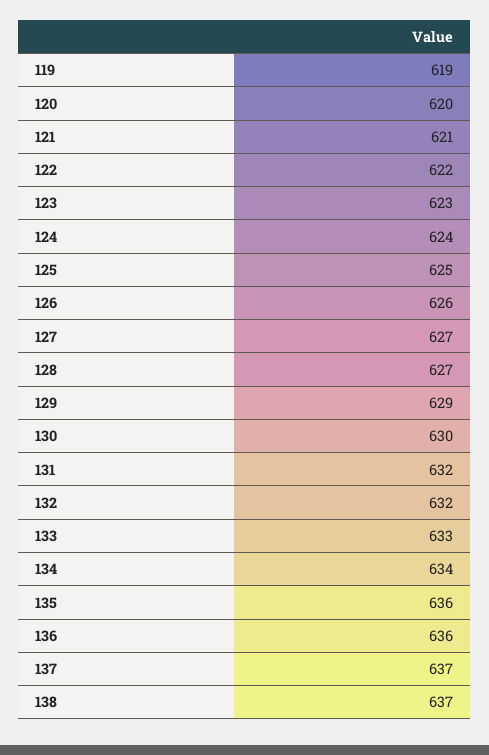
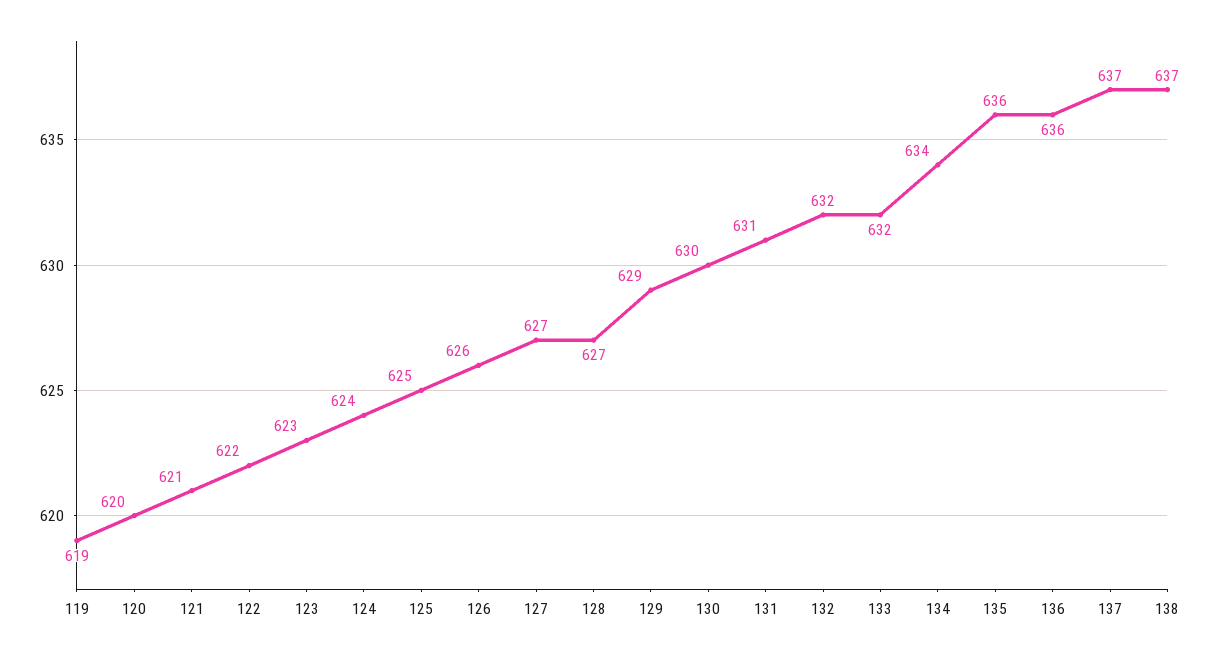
131: 632 -> 631
133: 633 -> 632

